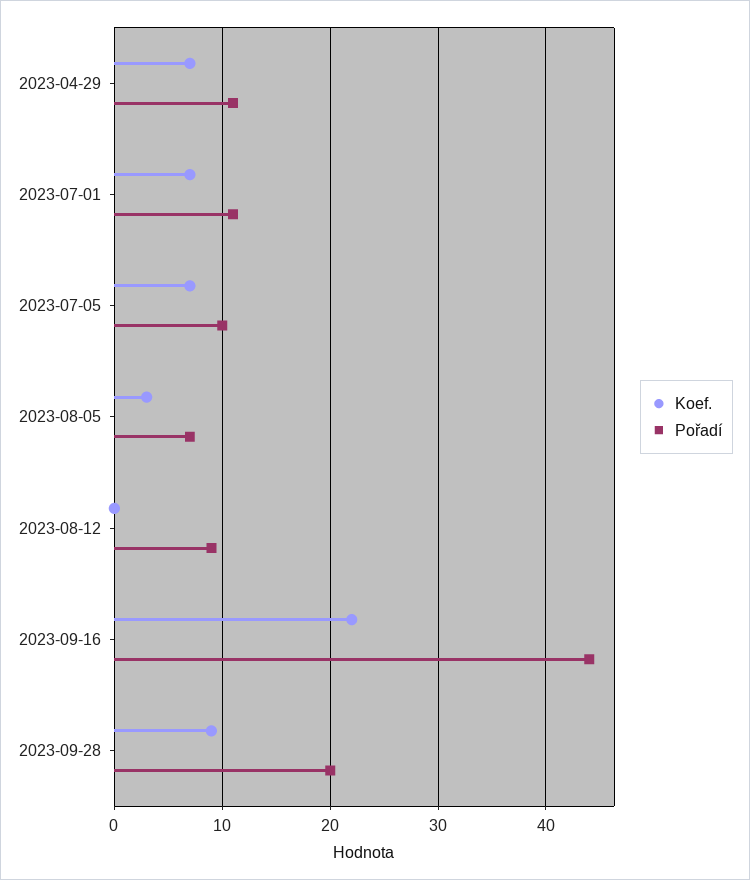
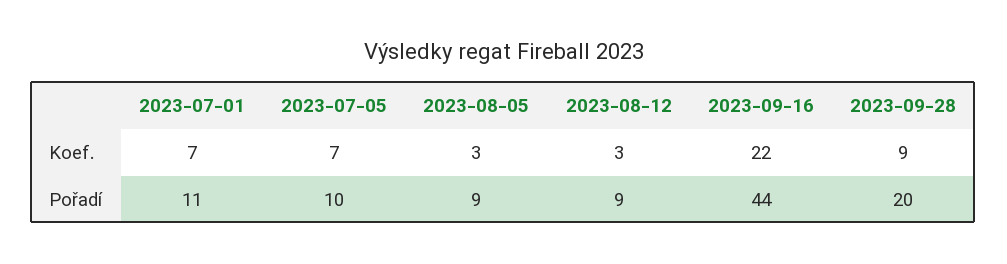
Koef., 2023-04-29: 7 -> none
Pořadí, 2023-04-29: 11 -> none
Pořadí, 2023-08-05: 7 -> 9
Koef., 2023-08-12: 0 -> 3

